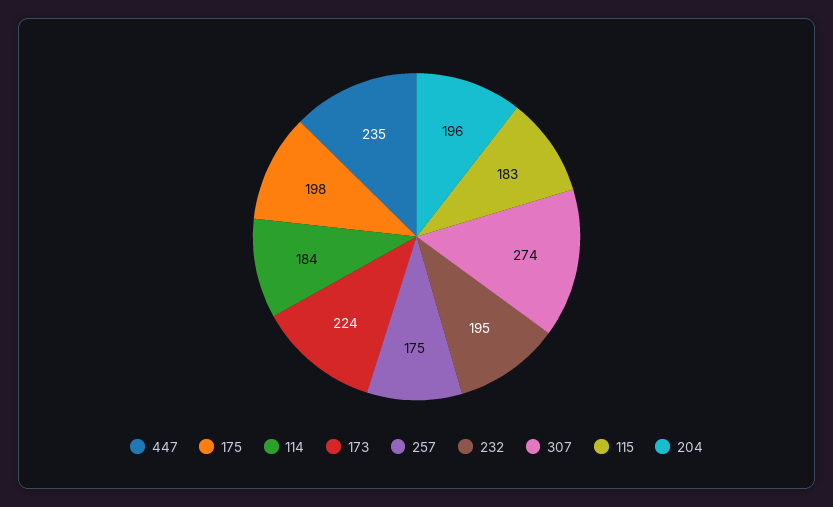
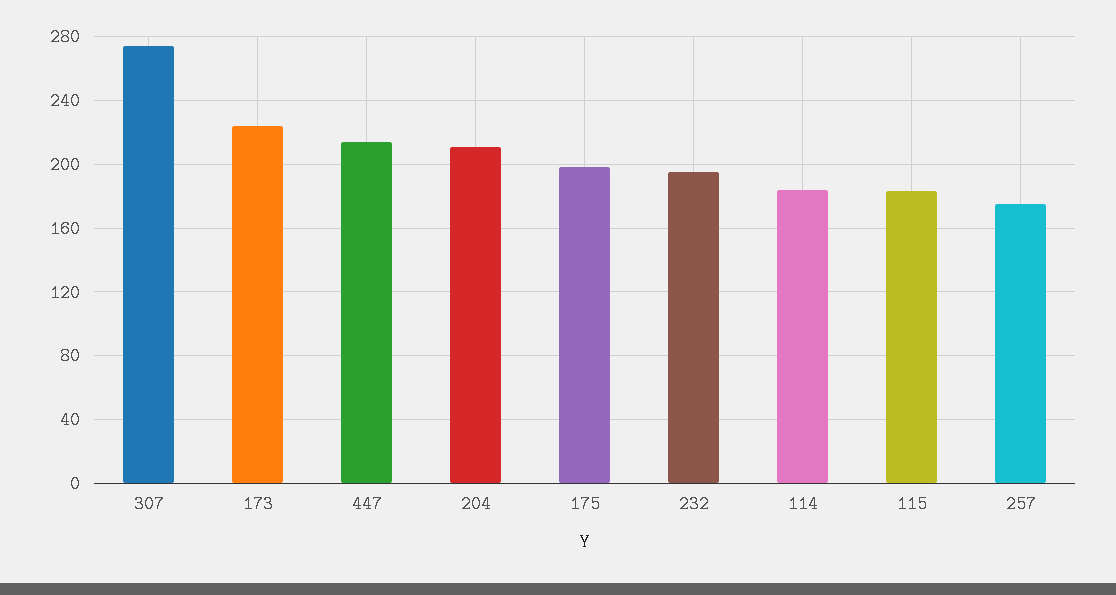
447: 235 -> 215
204: 196 -> 210

